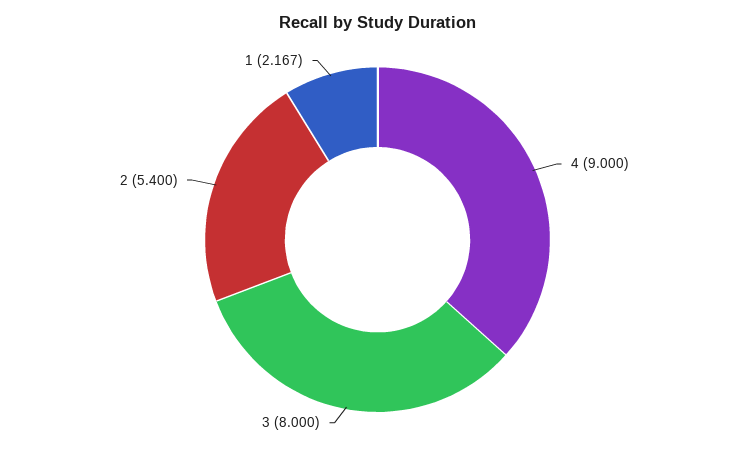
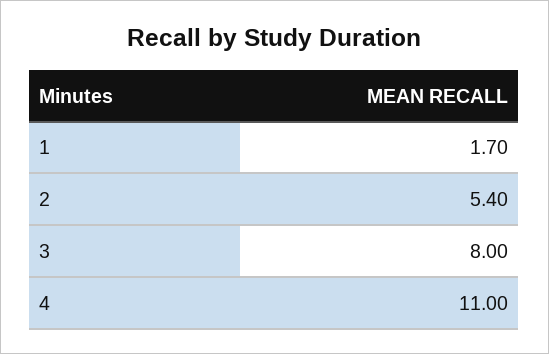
4: 9 -> 11
1: 2.167 -> 1.7

